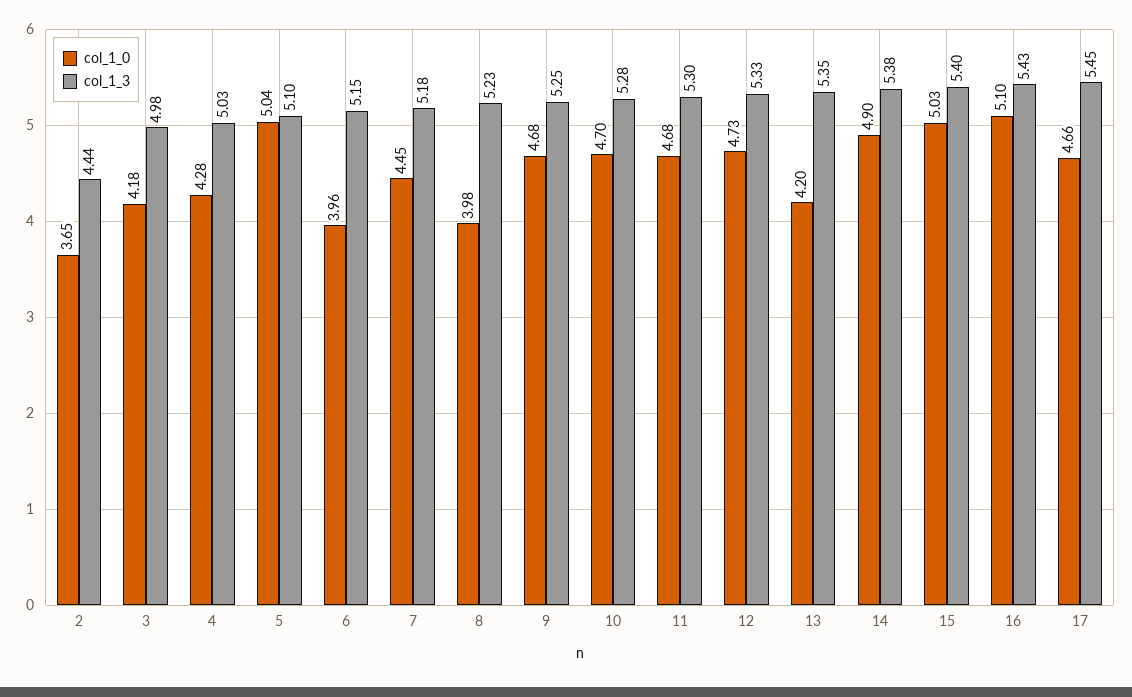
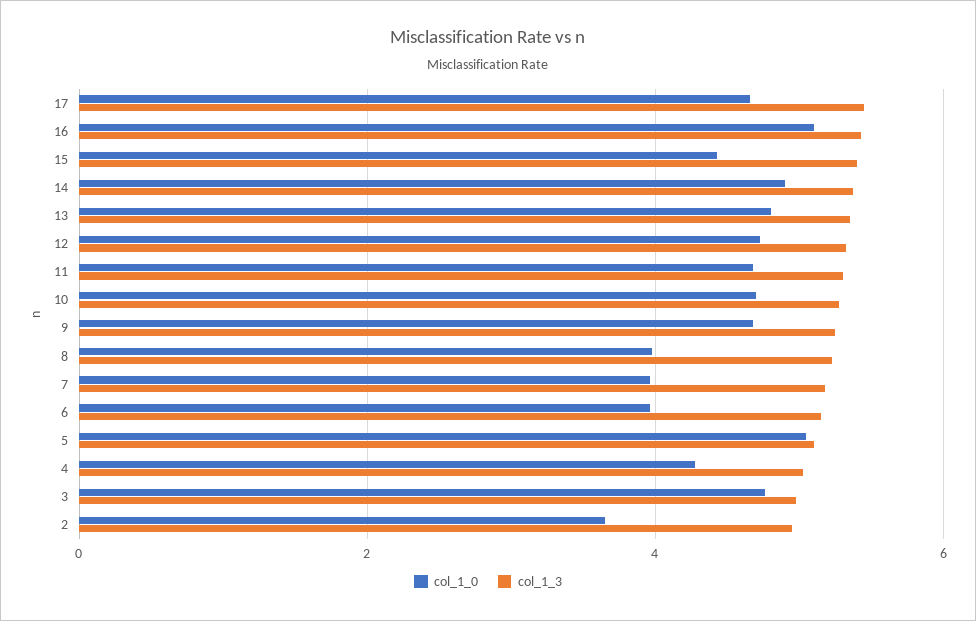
col_1_3, 2: 4.44 -> 5
col_1_0, 3: 4.18 -> 4.8
col_1_0, 7: 4.45 -> 4
col_1_0, 13: 4.2 -> 4.8
col_1_0, 15: 5.03 -> 4.4

